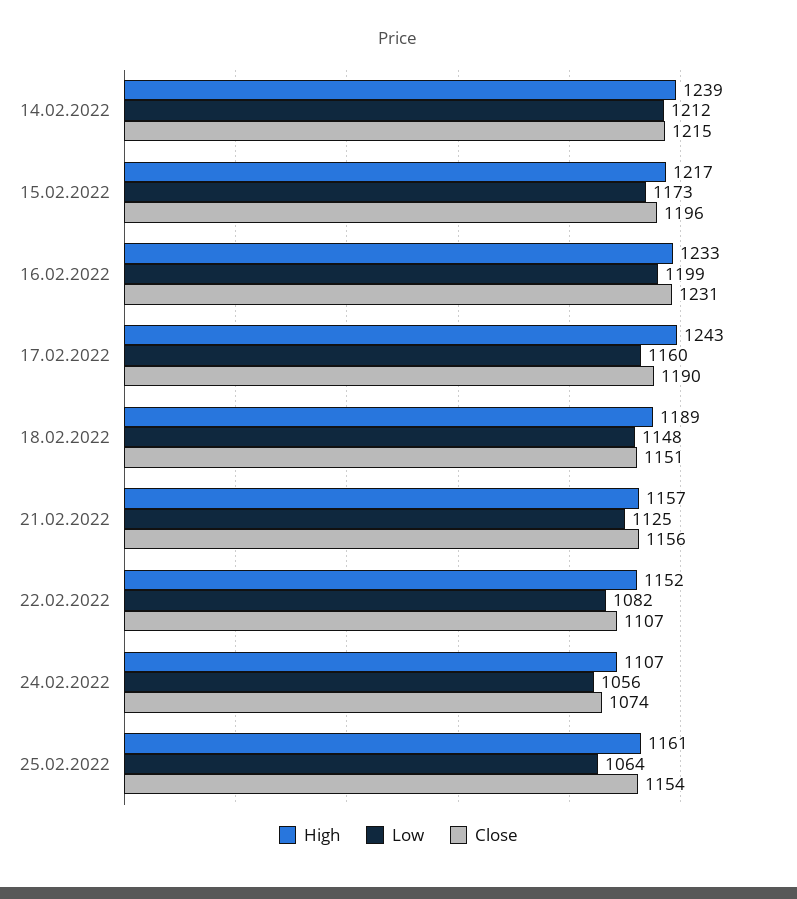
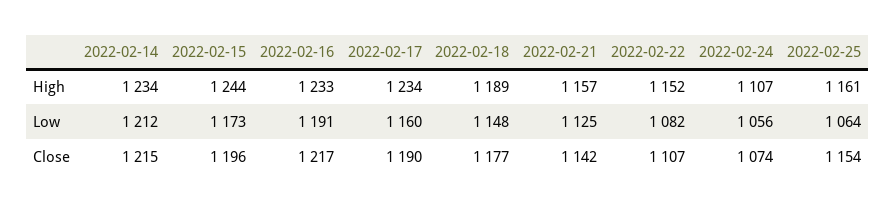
High, 14.02.2022: 1239 -> 1234
High, 15.02.2022: 1217 -> 1244
Low, 16.02.2022: 1199 -> 1191
Close, 16.02.2022: 1231 -> 1217
High, 17.02.2022: 1243 -> 1234
Close, 18.02.2022: 1151 -> 1177
Close, 21.02.2022: 1156 -> 1142

